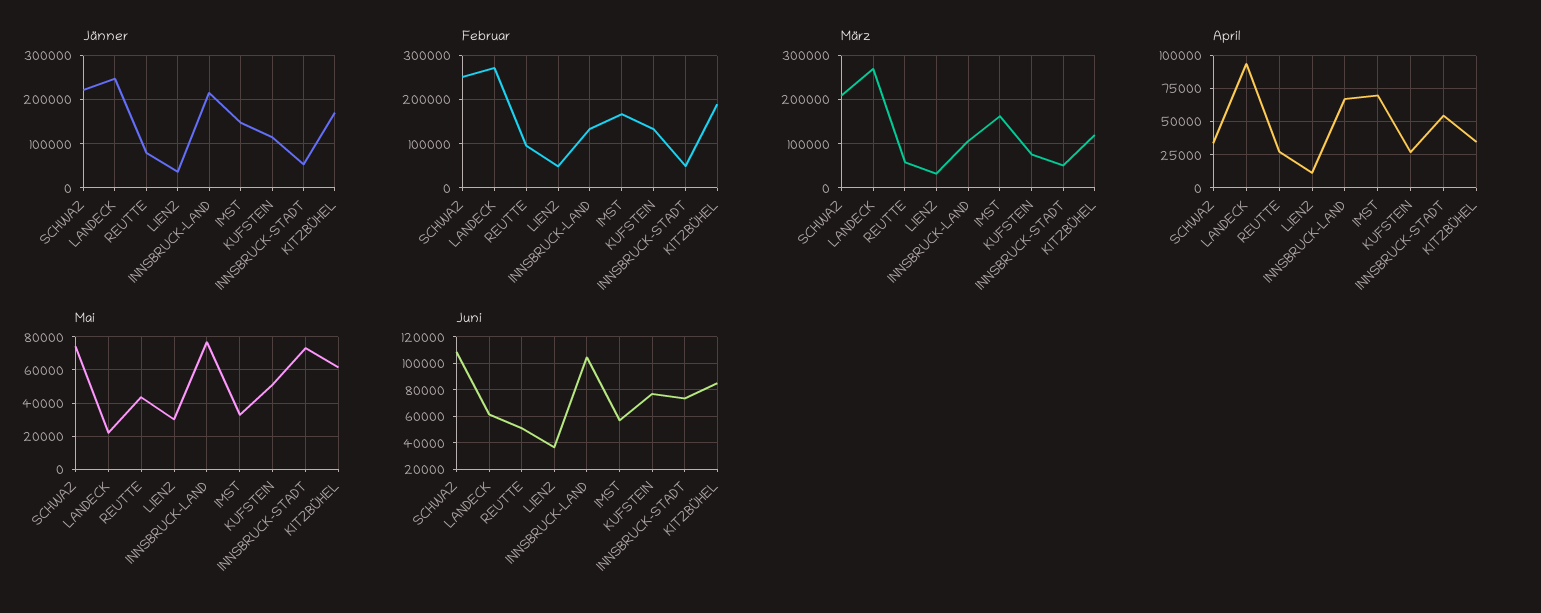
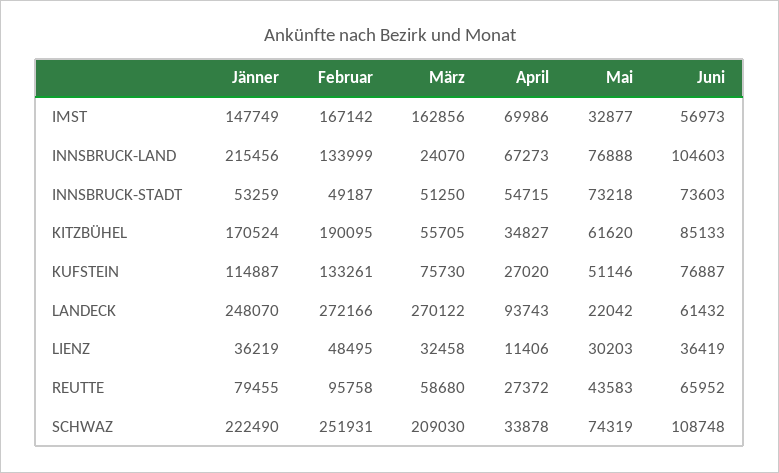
März, INNSBRUCK-LAND: 100000 -> 24070
März, KITZBÜHEL: 120000 -> 55705
Juni, REUTTE: 50000 -> 65952

